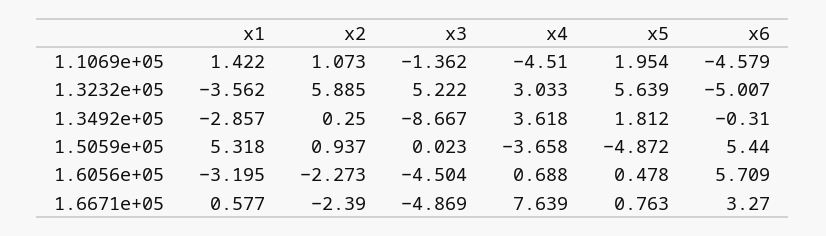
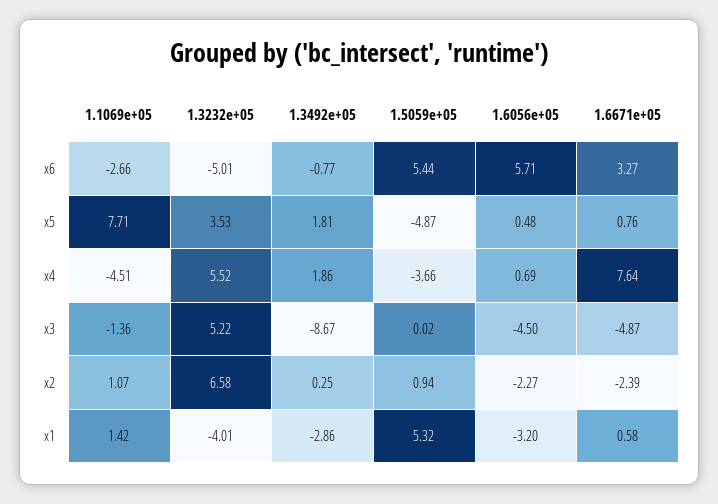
x5, 1.1069e+05: 1.954 -> 7.71
x6, 1.1069e+05: -4.579 -> -2.66
x1, 1.3232e+05: -3.562 -> -4.01
x2, 1.3232e+05: 5.885 -> 6.58
x4, 1.3232e+05: 3.033 -> 5.52
x5, 1.3232e+05: 5.639 -> 3.53
x4, 1.3492e+05: 3.618 -> 1.86
x6, 1.3492e+05: -0.31 -> -0.77

